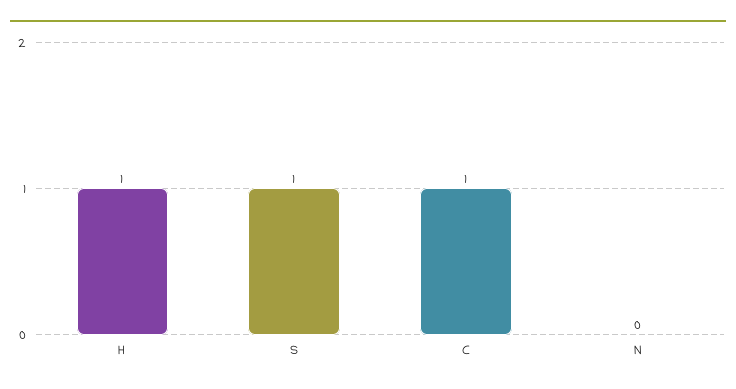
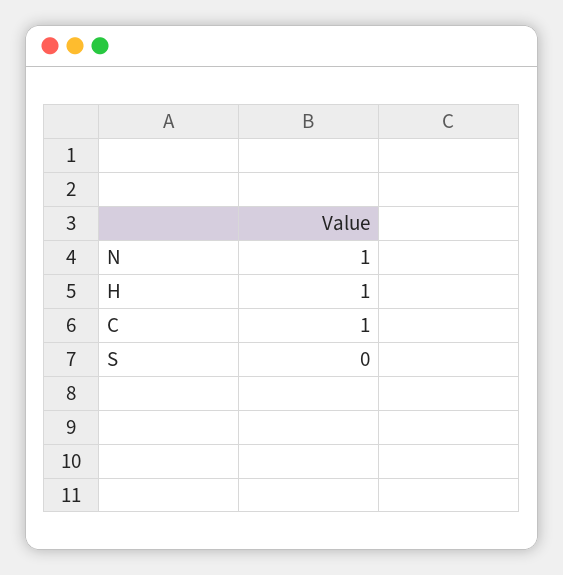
S: 1 -> 0
N: 0 -> 1

